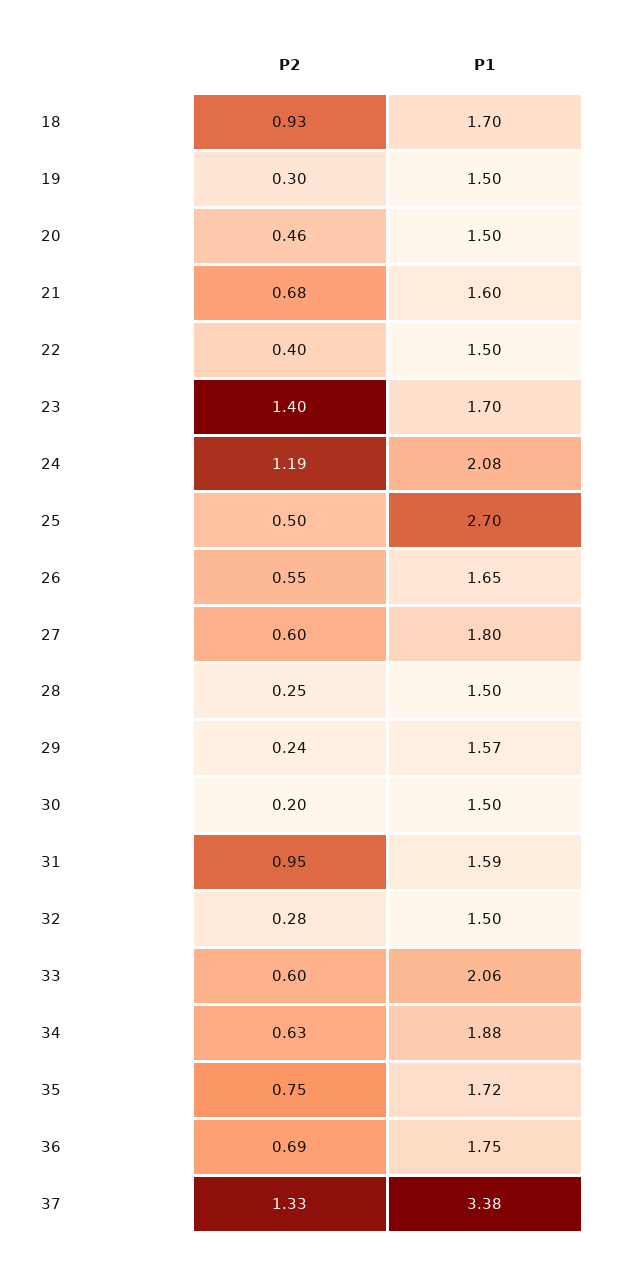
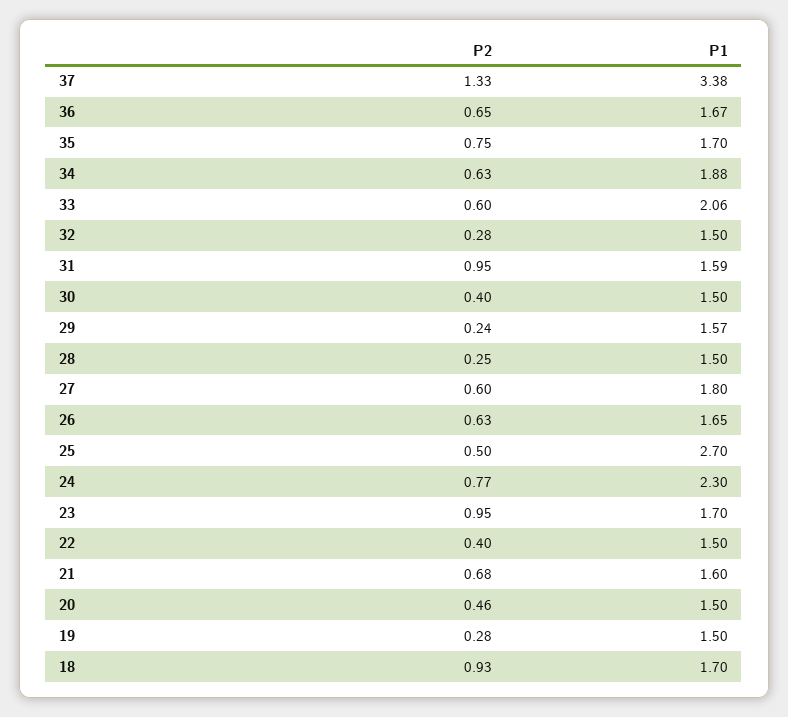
P2, 19: 0.3 -> 0.28
P2, 23: 1.4 -> 0.95
P2, 24: 1.19 -> 0.77
P1, 24: 2.08 -> 2.3
P2, 26: 0.55 -> 0.63
P2, 30: 0.2 -> 0.4
P1, 35: 1.72 -> 1.7
P2, 36: 0.69 -> 0.65
P1, 36: 1.75 -> 1.67

